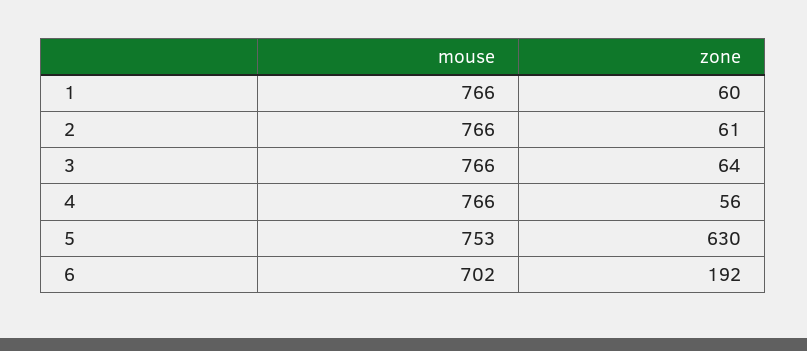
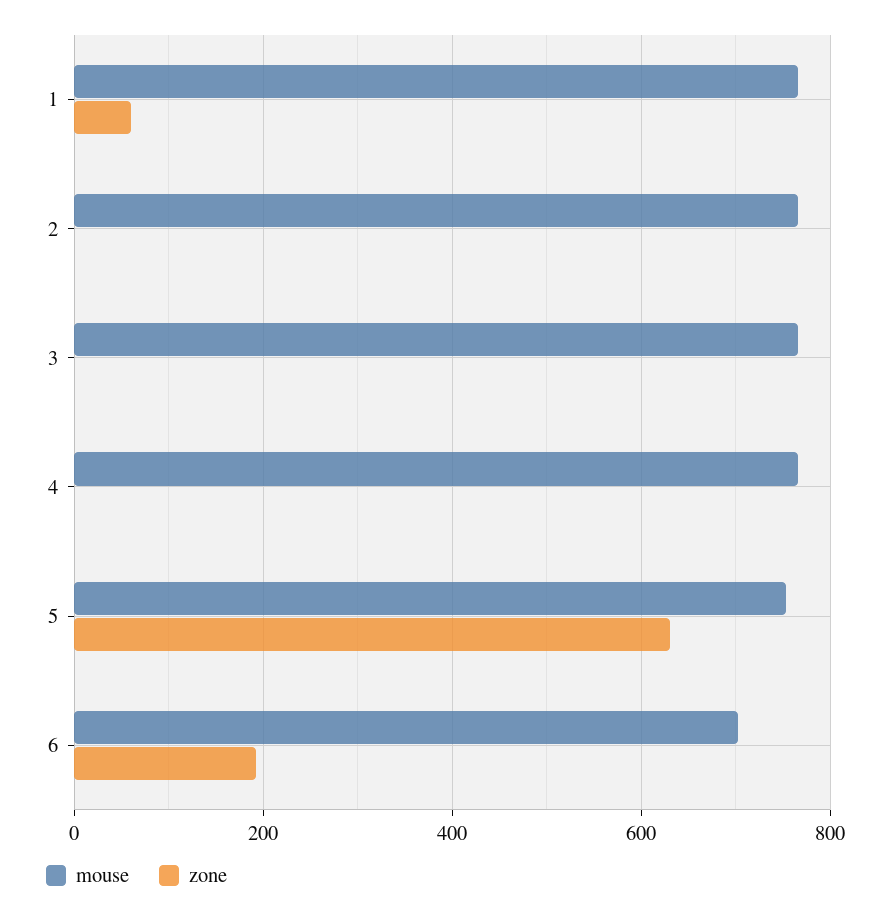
zone, 2: 61 -> 0
zone, 3: 64 -> 0
zone, 4: 56 -> 0

